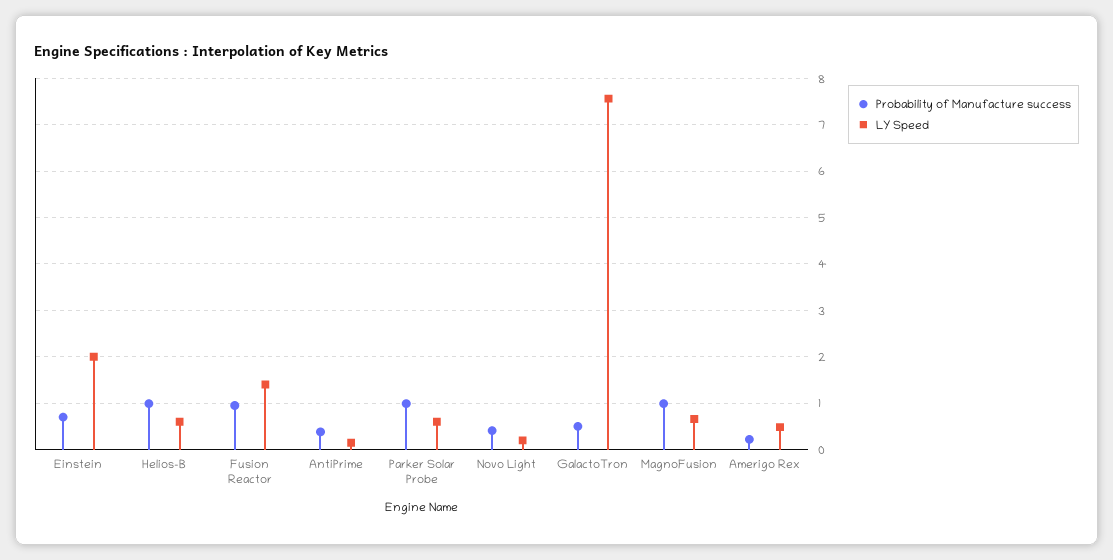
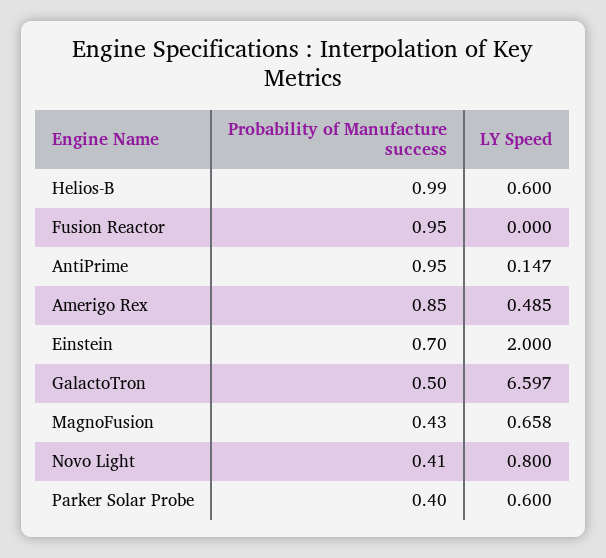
LY Speed, Fusion Reactor: 1.4 -> 0
Probability of Manufacture success, AntiPrime: 0.4 -> 0.95
Probability of Manufacture success, Parker Solar Probe: 1 -> 0.4
LY Speed, Novo Light: 0.2 -> 0.8
LY Speed, GalactoTron: 7.6 -> 6.597
Probability of Manufacture success, MagnoFusion: 1 -> 0.43
Probability of Manufacture success, Amerigo Rex: 0.2 -> 0.85

